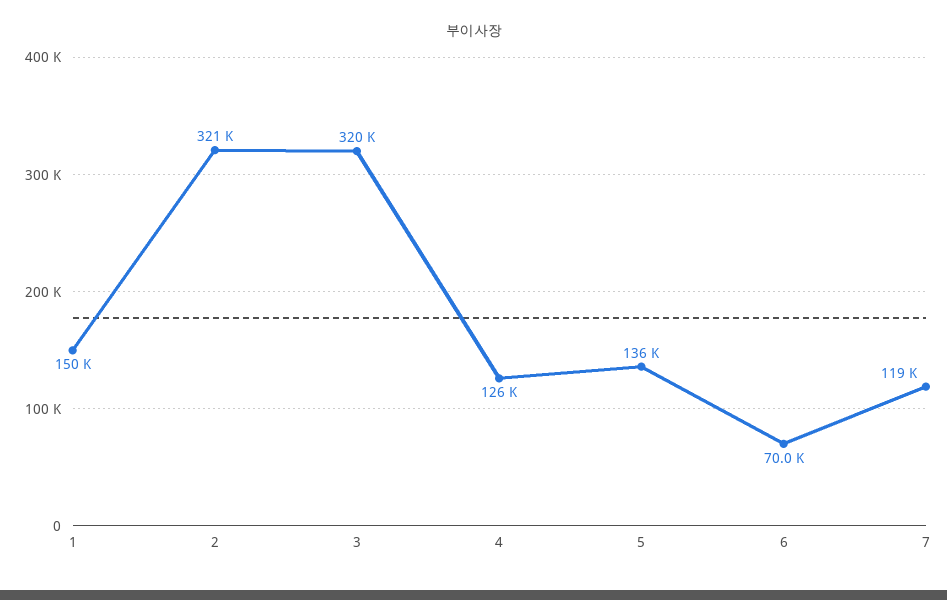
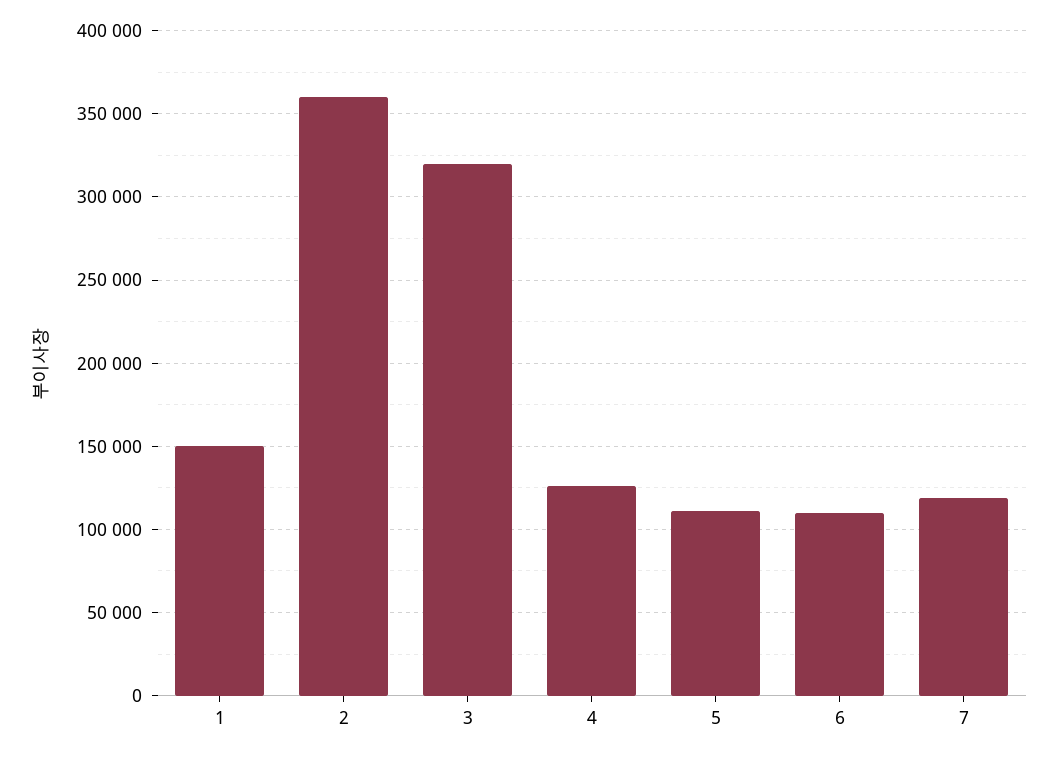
2: 321000 -> 360000
5: 136000 -> 110000
6: 70000 -> 110000

